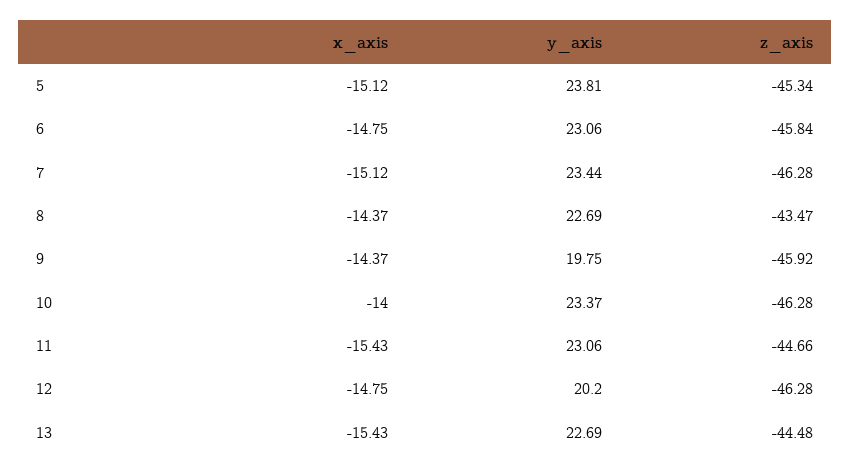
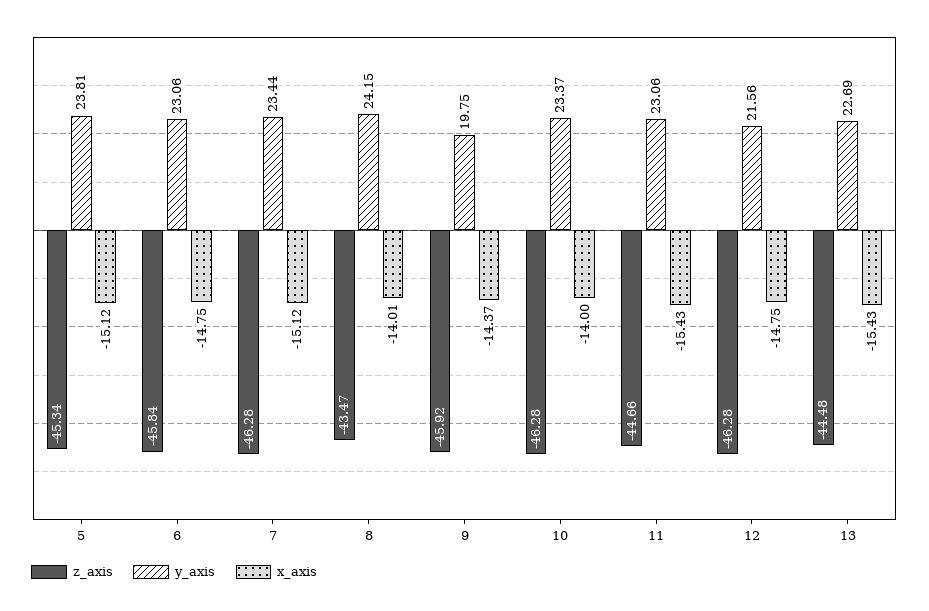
x_axis, 8: -14.37 -> -14.01
y_axis, 8: 22.69 -> 24.15
y_axis, 12: 20.2 -> 21.56

